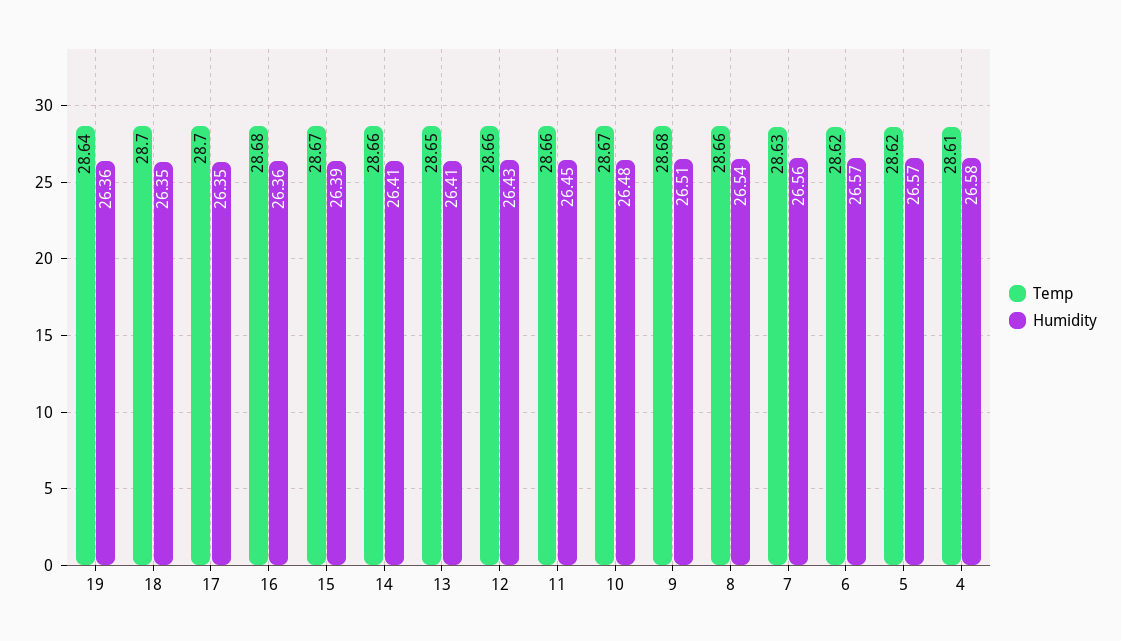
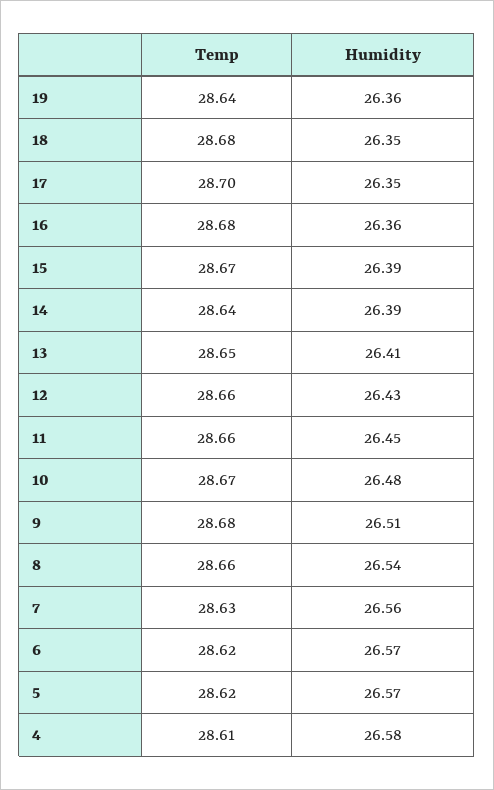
Temp, 18: 28.7 -> 28.68
Temp, 14: 28.66 -> 28.64
Humidity, 14: 26.41 -> 26.39

